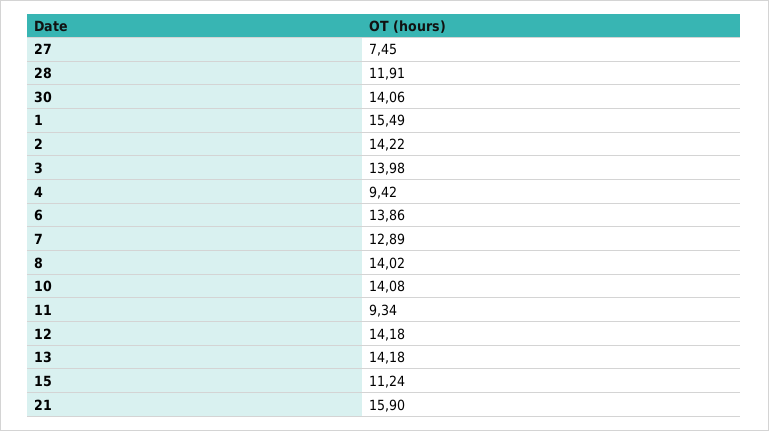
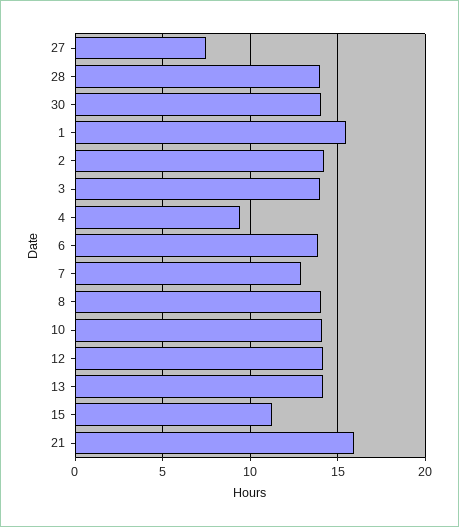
28: 11.91 -> 14
11: 9.34 -> none

